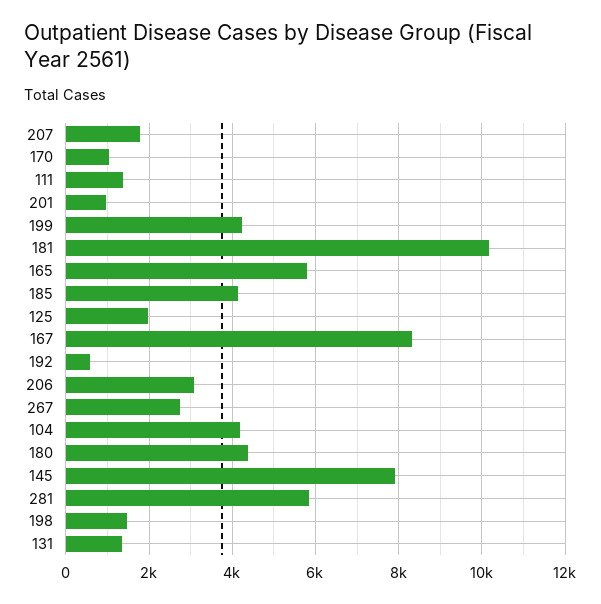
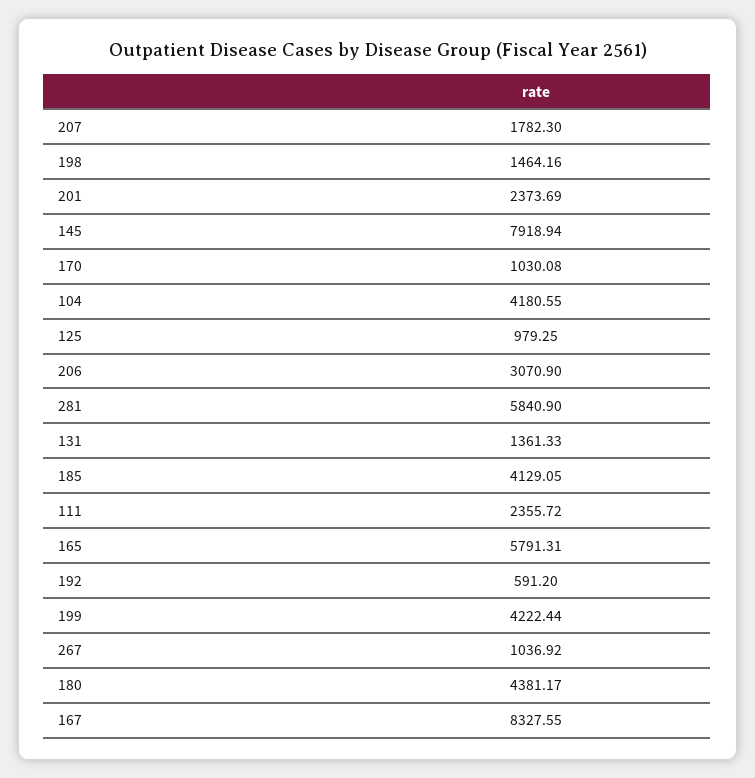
111: 1400 -> 2355.72
201: 1000 -> 2373.69
181: 10200 -> none
125: 2000 -> 979.25
267: 2800 -> 1036.92

